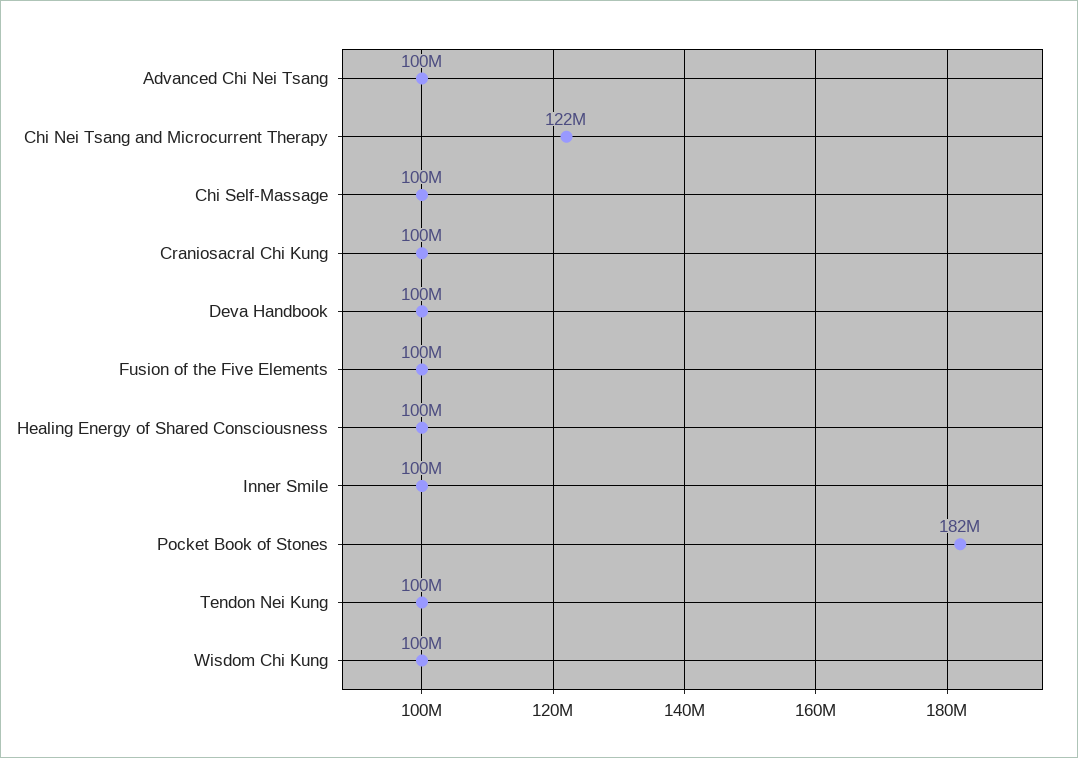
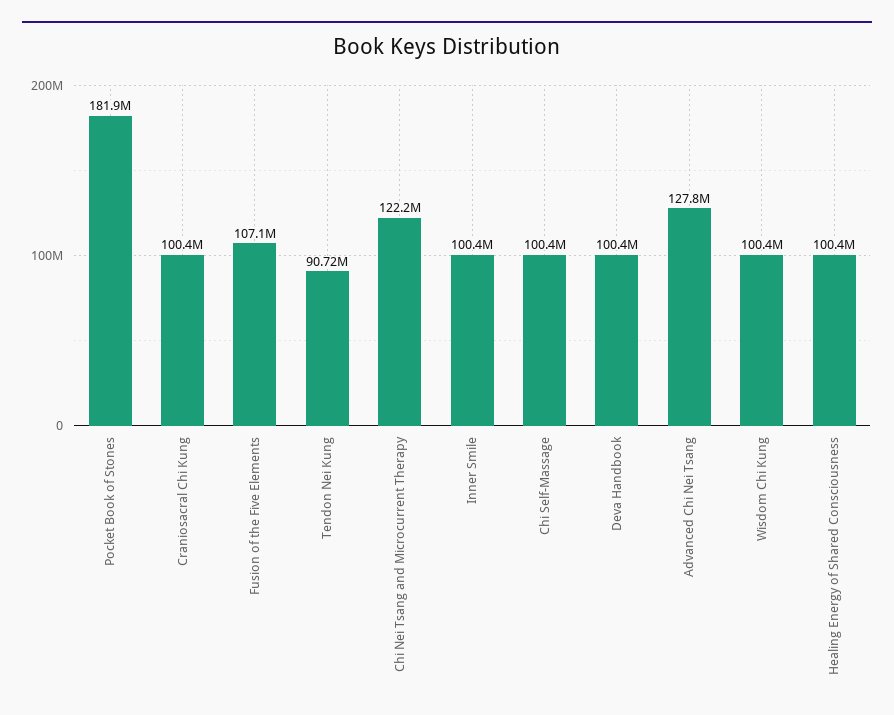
Advanced Chi Nei Tsang: 100000000 -> 127800000
Fusion of the Five Elements: 100000000 -> 107100000
Tendon Nei Kung: 100000000 -> 90720000

